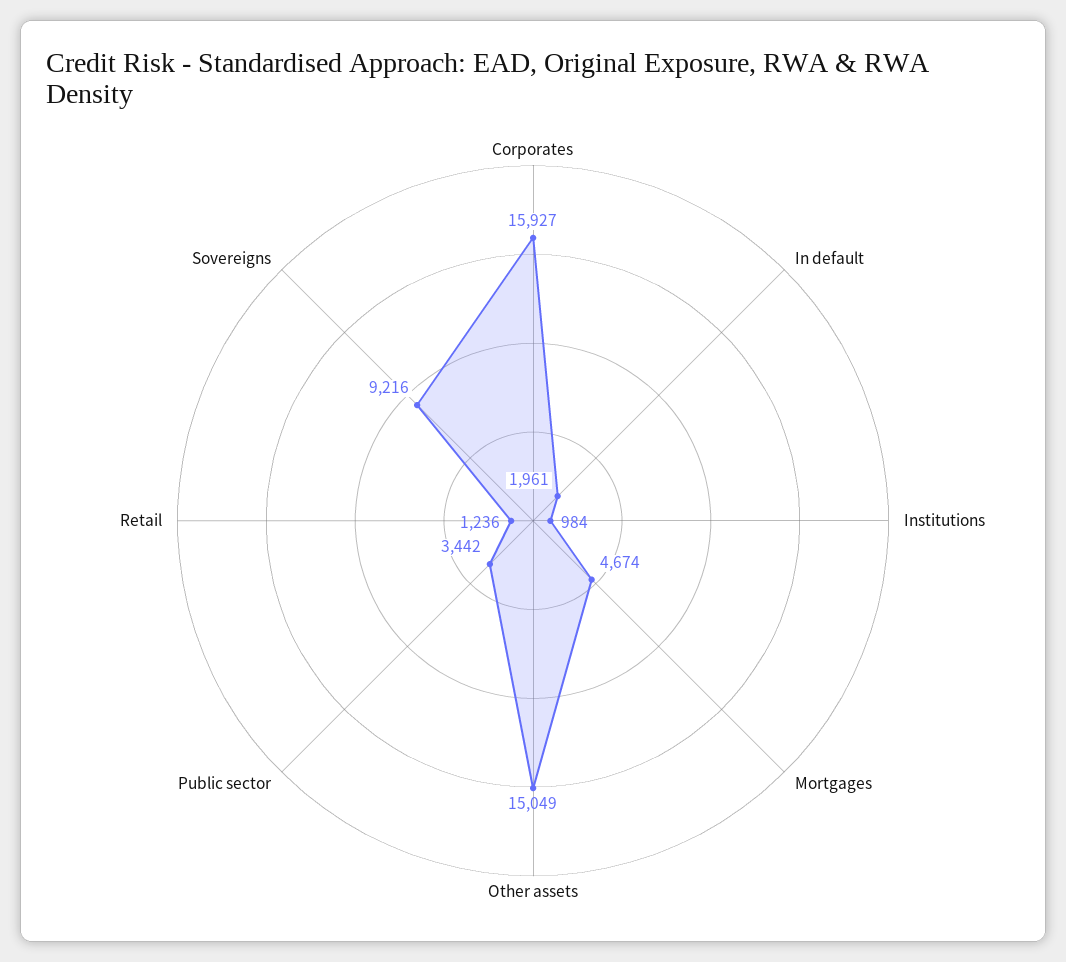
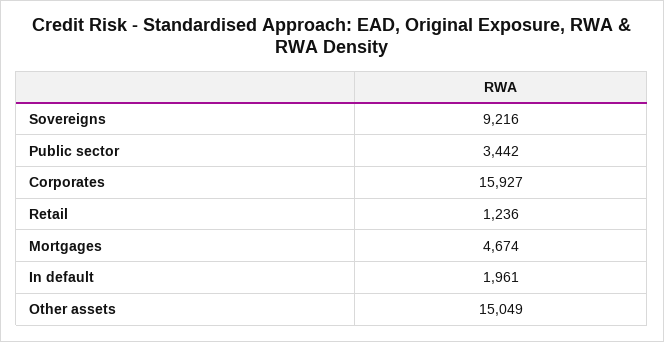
Institutions: 984 -> none

